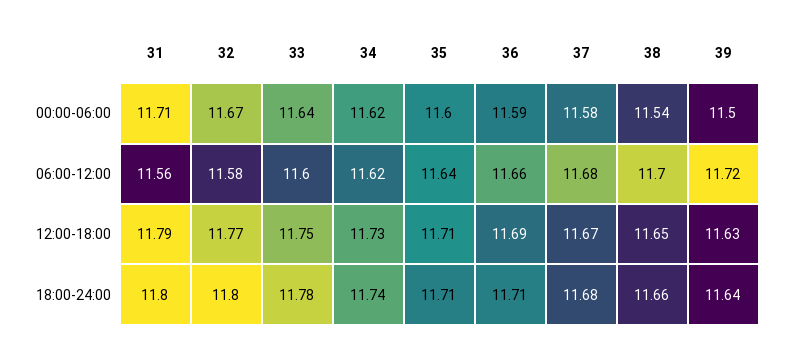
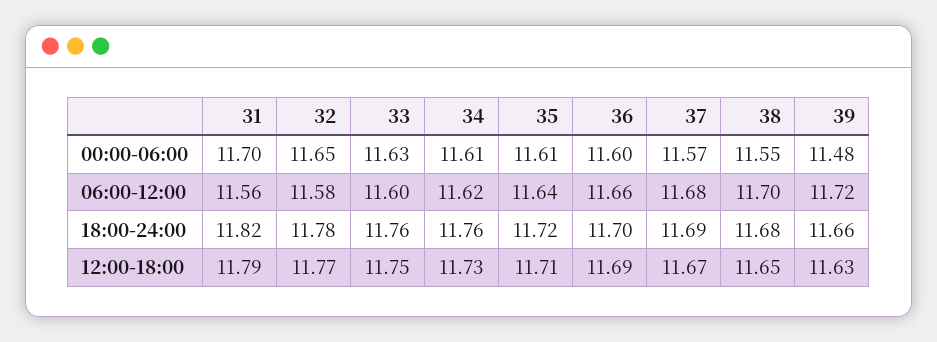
31, 00:00-06:00: 11.71 -> 11.7
32, 00:00-06:00: 11.67 -> 11.65
33, 00:00-06:00: 11.64 -> 11.63
34, 00:00-06:00: 11.62 -> 11.61
35, 00:00-06:00: 11.6 -> 11.61
36, 00:00-06:00: 11.59 -> 11.6
37, 00:00-06:00: 11.58 -> 11.57
38, 00:00-06:00: 11.54 -> 11.55
39, 00:00-06:00: 11.5 -> 11.48
31, 18:00-24:00: 11.8 -> 11.82
32, 18:00-24:00: 11.8 -> 11.78
33, 18:00-24:00: 11.78 -> 11.76
34, 18:00-24:00: 11.74 -> 11.76
35, 18:00-24:00: 11.71 -> 11.72
36, 18:00-24:00: 11.71 -> 11.7
37, 18:00-24:00: 11.68 -> 11.69
38, 18:00-24:00: 11.66 -> 11.68
39, 18:00-24:00: 11.64 -> 11.66

